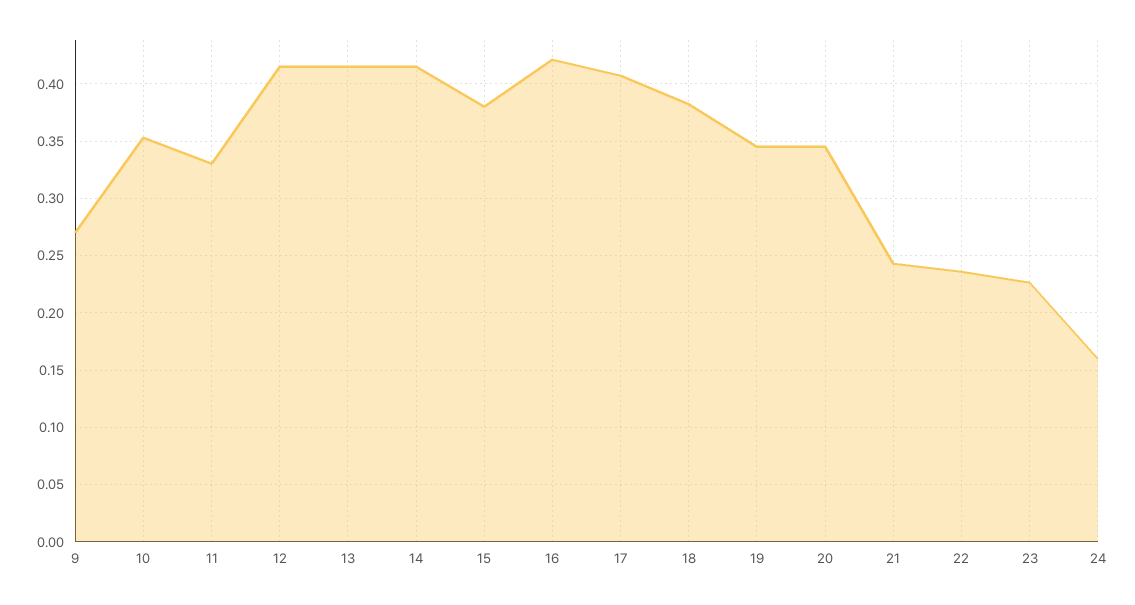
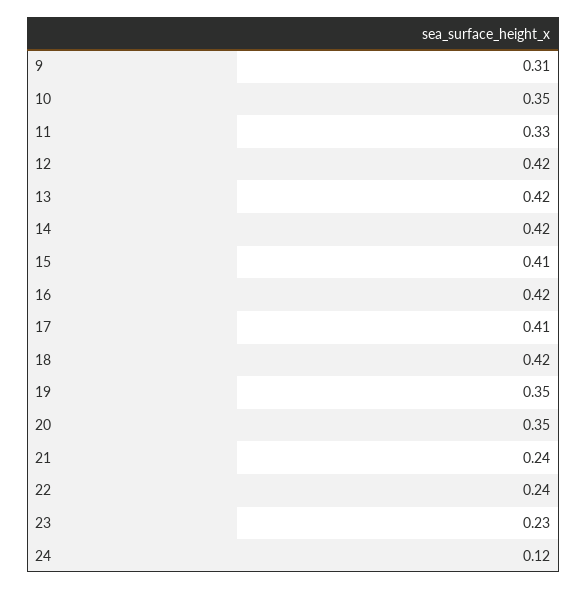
9: 0.27 -> 0.31
15: 0.38 -> 0.41
18: 0.38 -> 0.42
24: 0.16 -> 0.12

